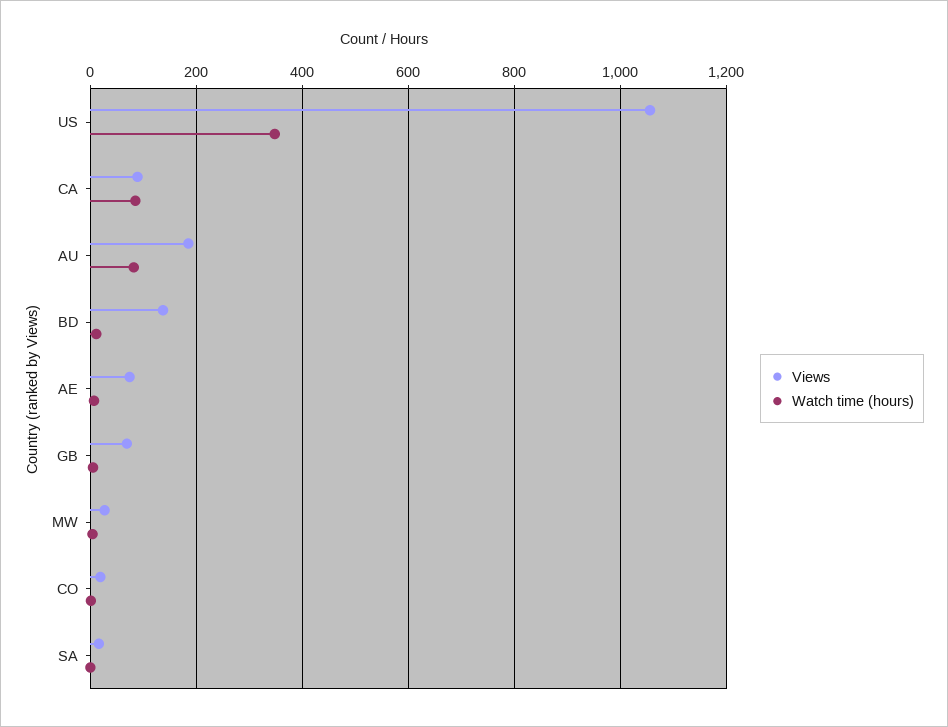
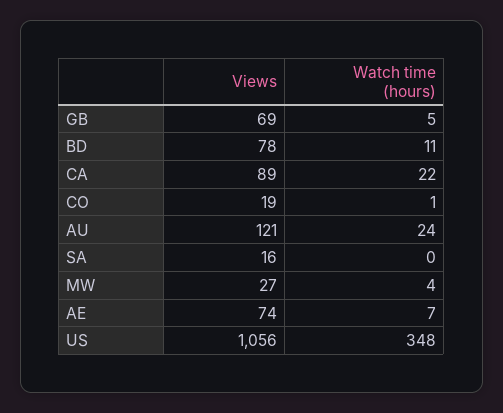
Watch time (hours), CA: 80 -> 22
Views, AU: 180 -> 121
Watch time (hours), AU: 80 -> 24
Views, BD: 140 -> 78

